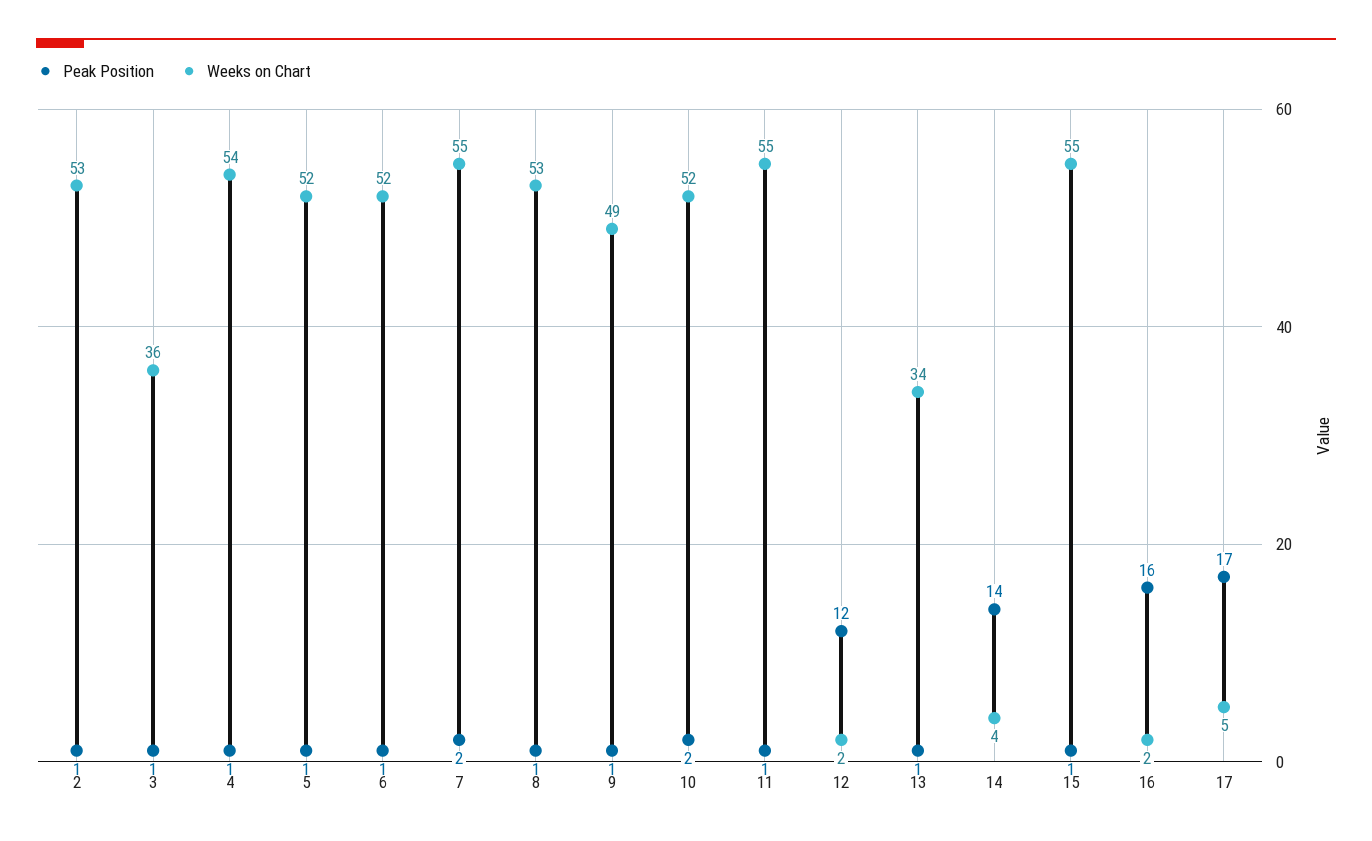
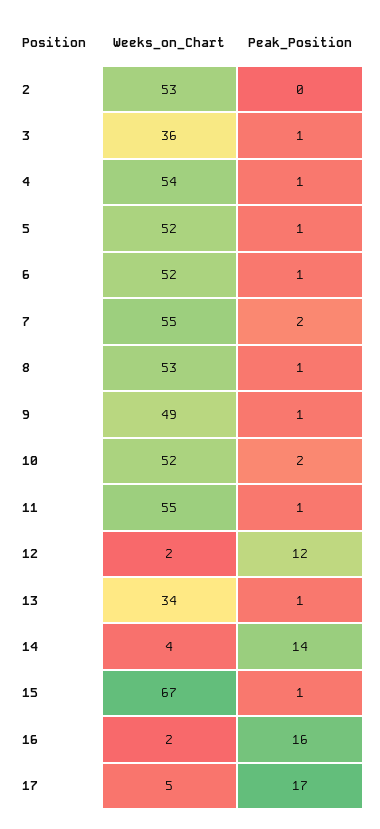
Peak Position, 2: 1 -> 0
Weeks on Chart, 15: 55 -> 67

